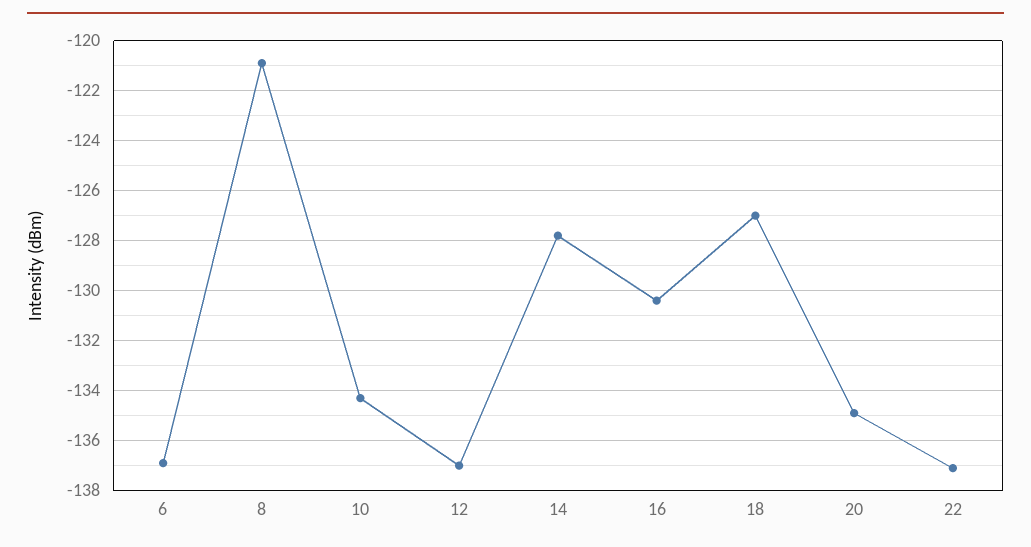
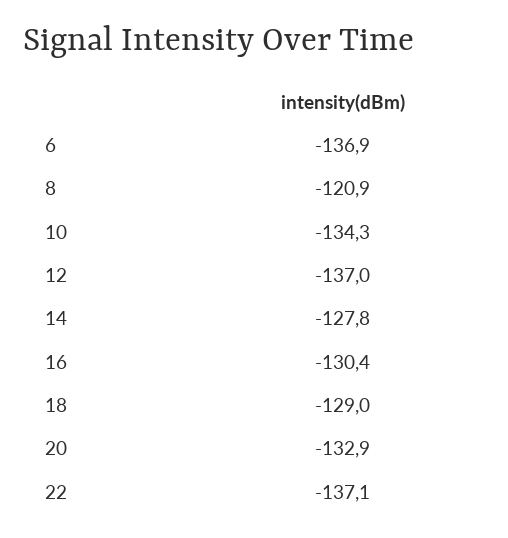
18: -127 -> -129
20: -135 -> -132.9

